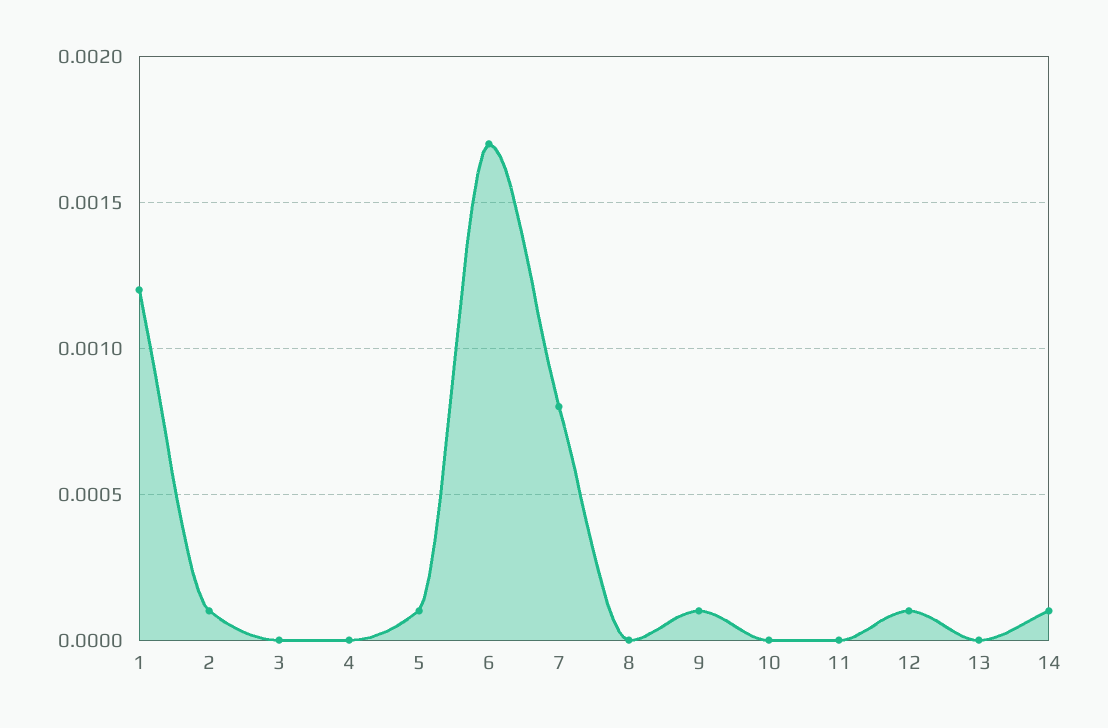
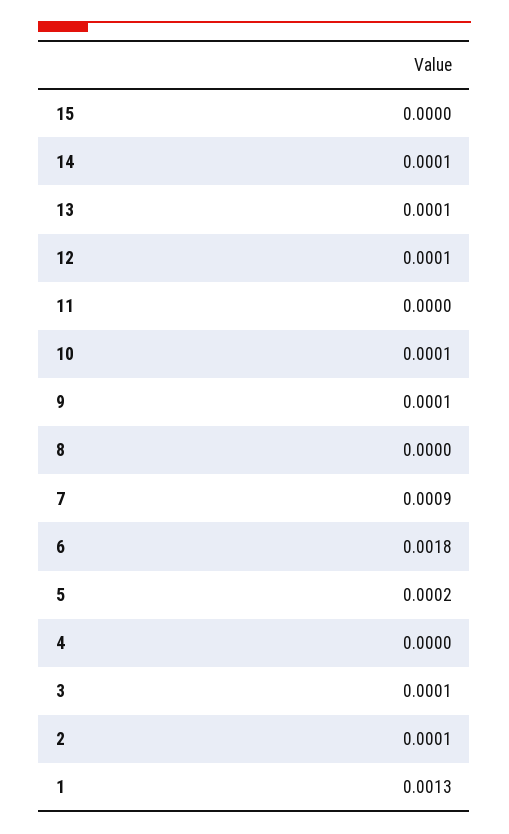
1: 0.0012 -> 0.0013
3: 0 -> 0.0001
5: 0.0001 -> 0.0002
6: 0.0017 -> 0.0018
7: 0.0008 -> 0.0009
10: 0 -> 0.0001
13: 0 -> 0.0001
15: none -> 0

